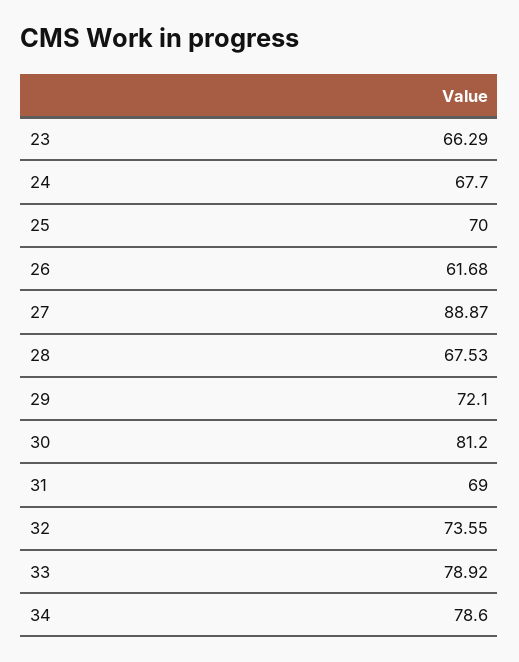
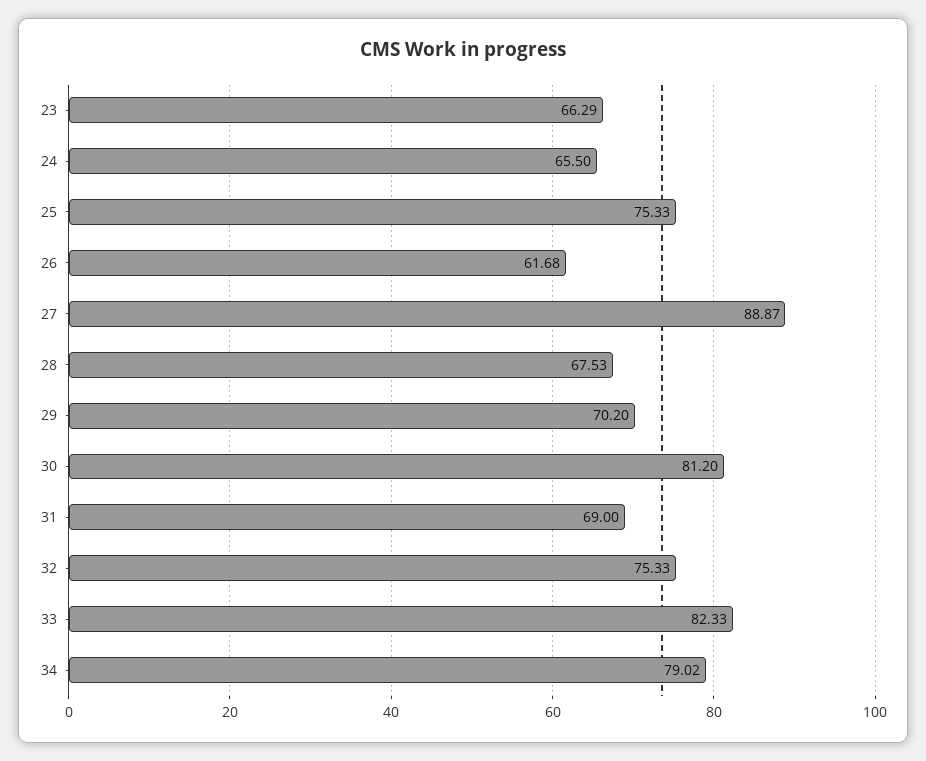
24: 67.7 -> 65.5
25: 70 -> 75.33
29: 72.1 -> 70.2
32: 73.55 -> 75.33
33: 78.92 -> 82.33
34: 78.6 -> 79.02

